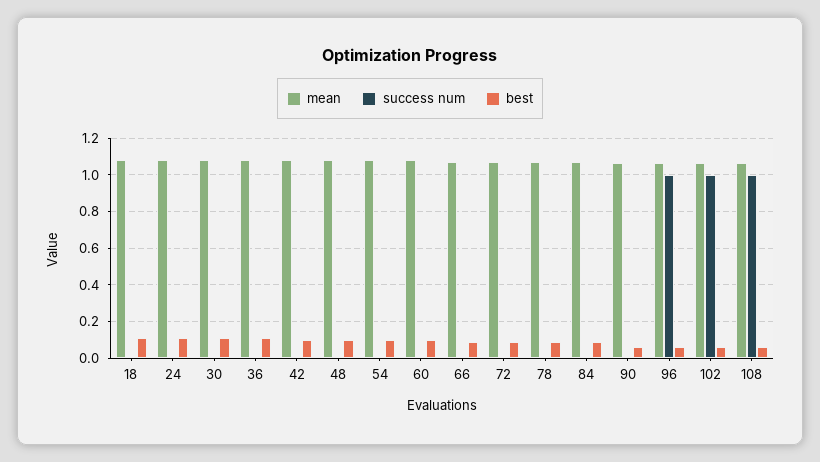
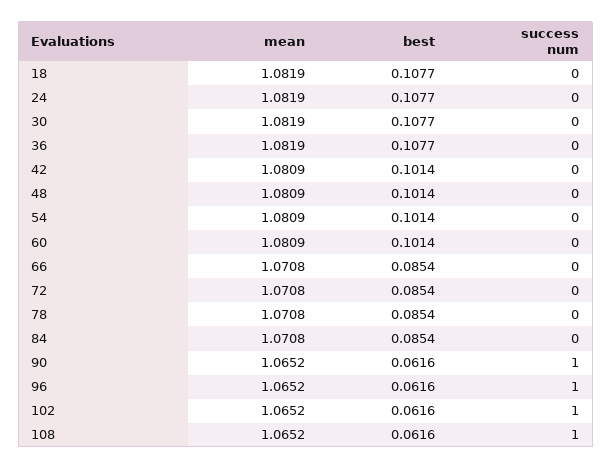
success num, 90: 0 -> 1

